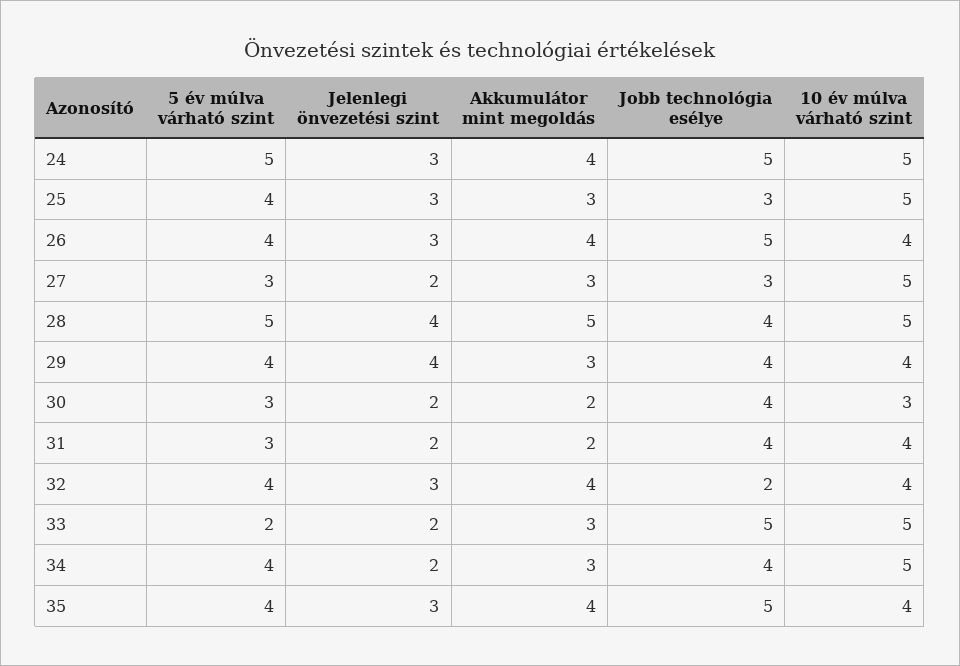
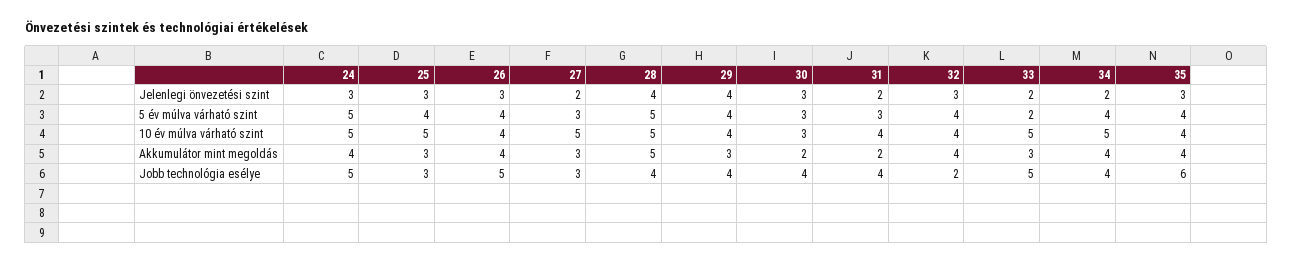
Jelenlegi önvezetési szint, 30: 2 -> 3
Akkumulátor mint megoldás, 34: 3 -> 4
Jobb technológia esélye, 35: 5 -> 6

